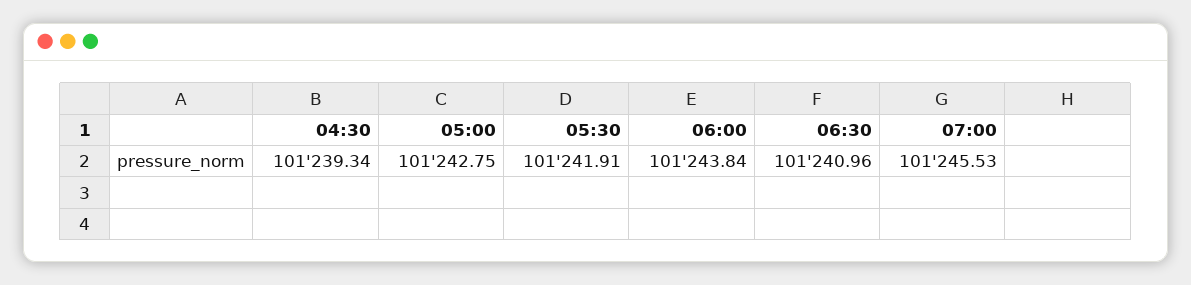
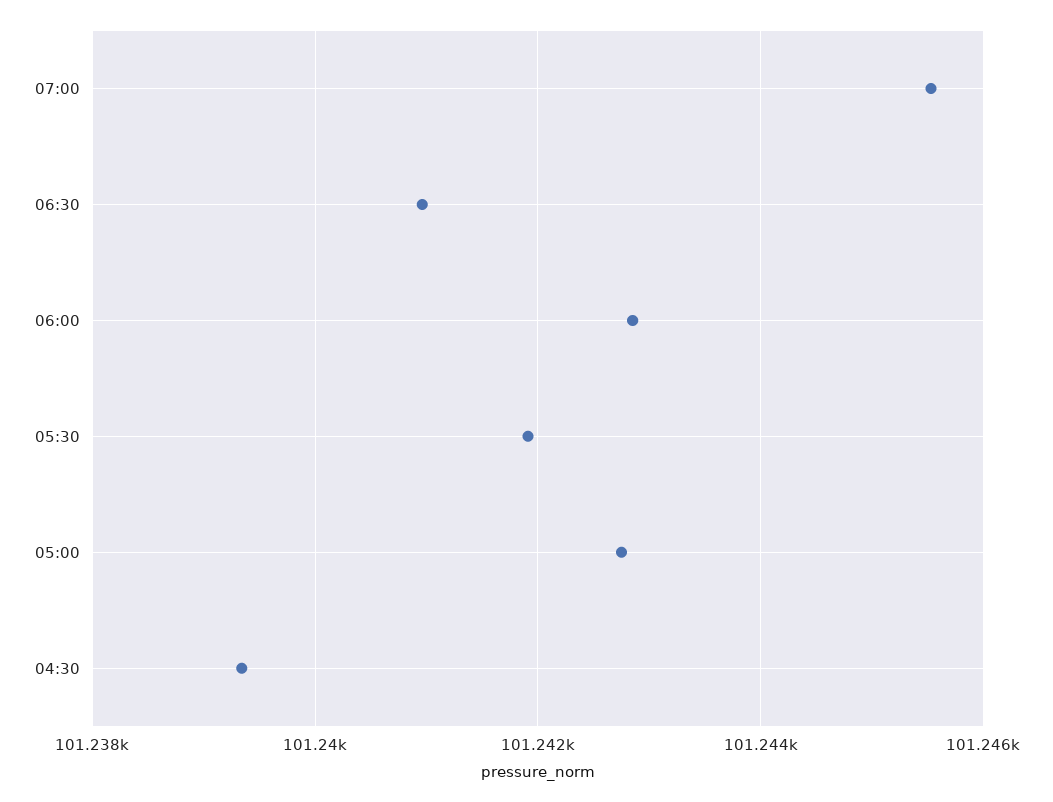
06:00: 101243.84 -> 101242.8

